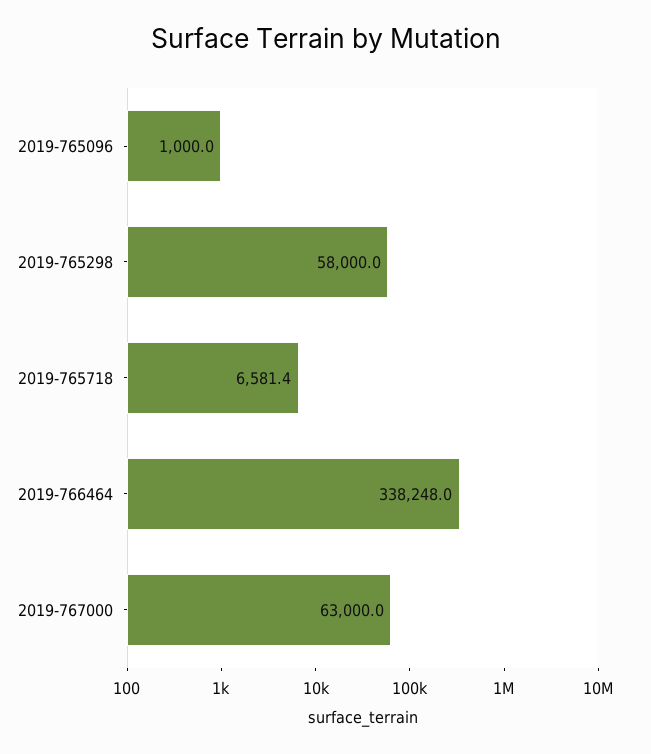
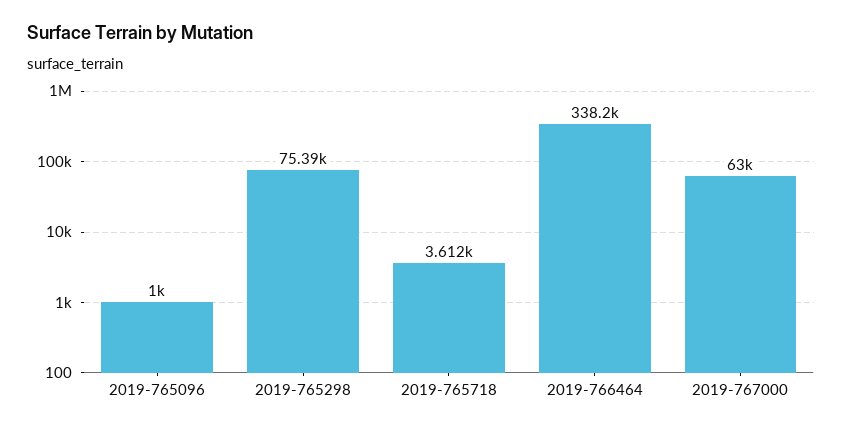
2019-765298: 58000 -> 75390
2019-765718: 6581.4 -> 3612

